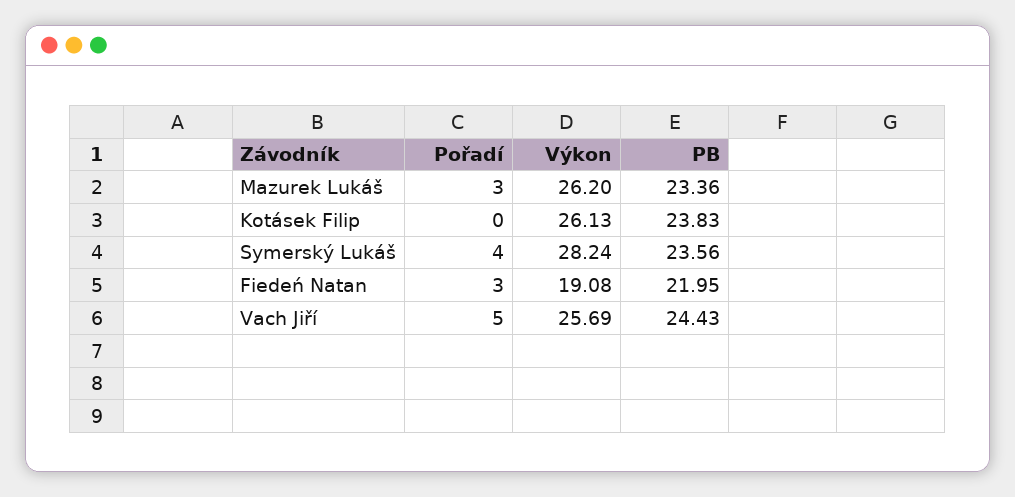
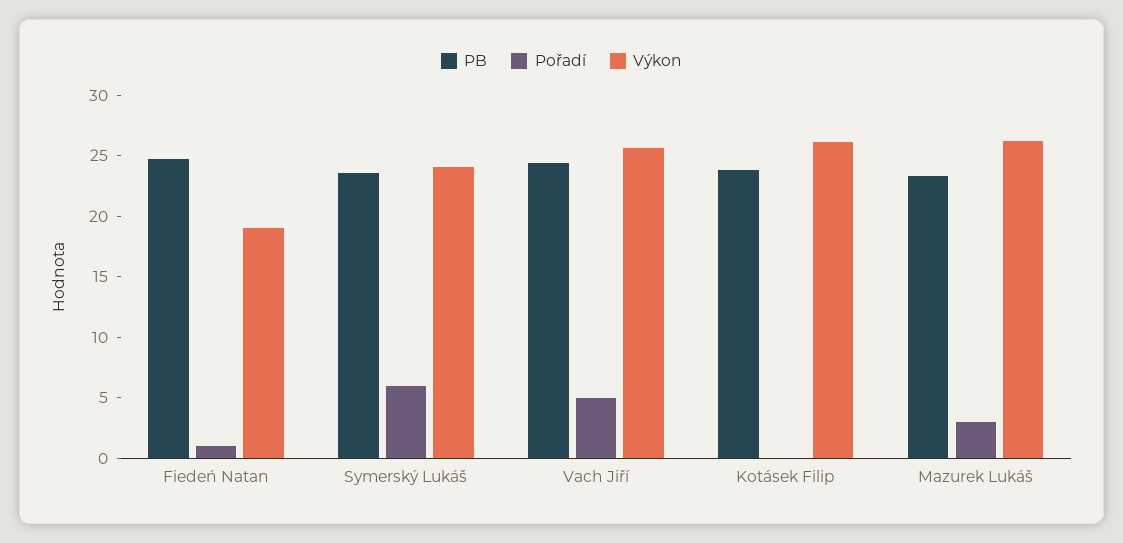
Pořadí, Symerský Lukáš: 4 -> 6
Výkon, Symerský Lukáš: 28.24 -> 24
Pořadí, Fiedeń Natan: 3 -> 1
PB, Fiedeń Natan: 21.95 -> 25

